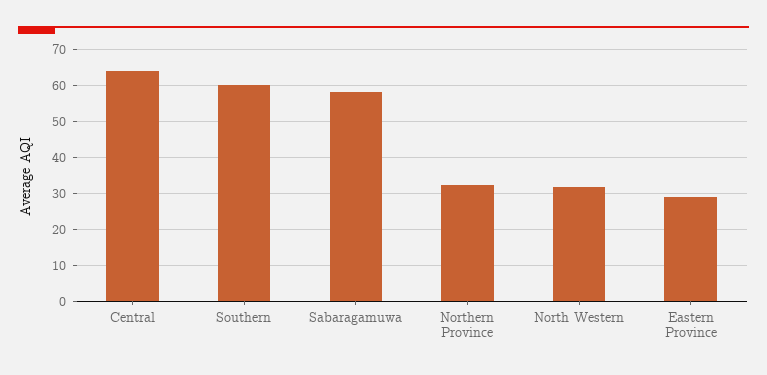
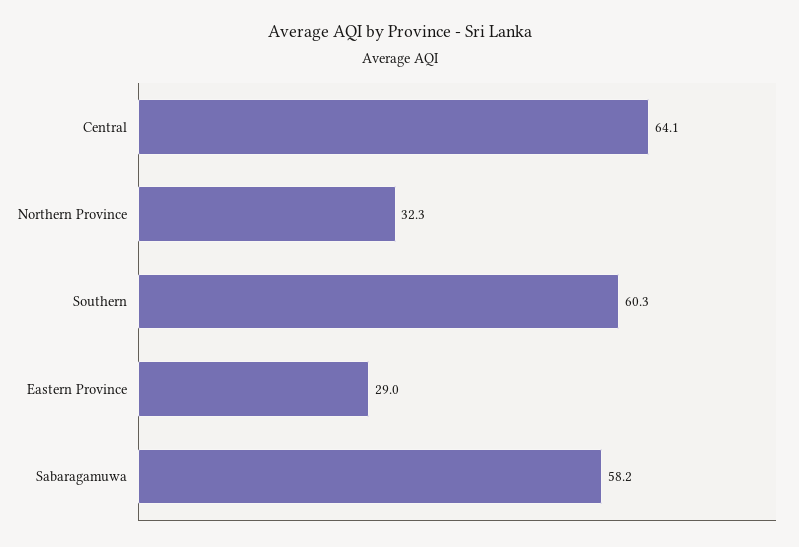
North Western: 32 -> none

